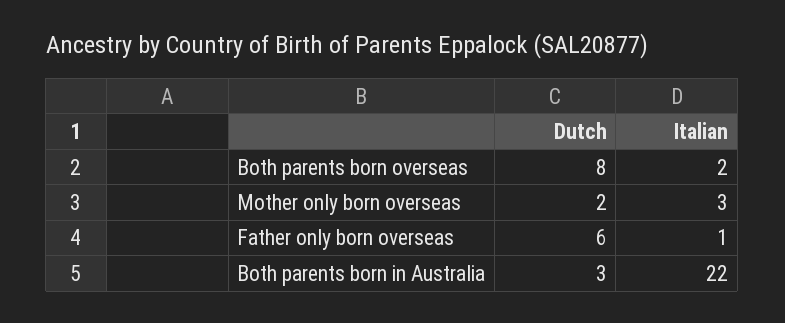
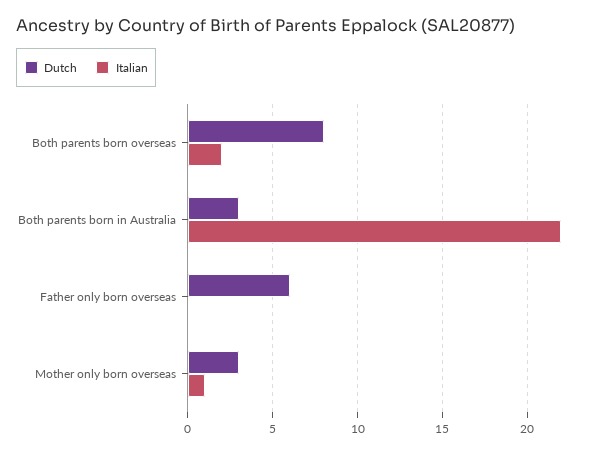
Dutch, Mother only born overseas: 2 -> 3
Italian, Mother only born overseas: 3 -> 1
Italian, Father only born overseas: 1 -> 0

